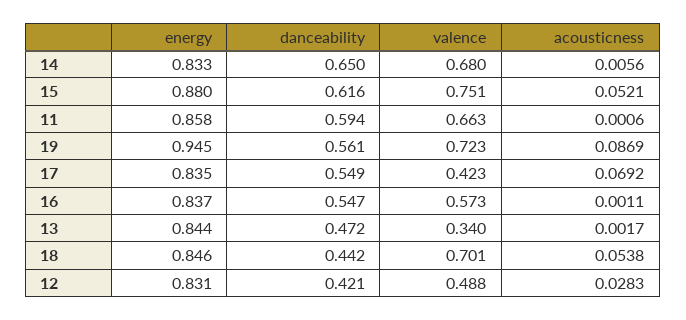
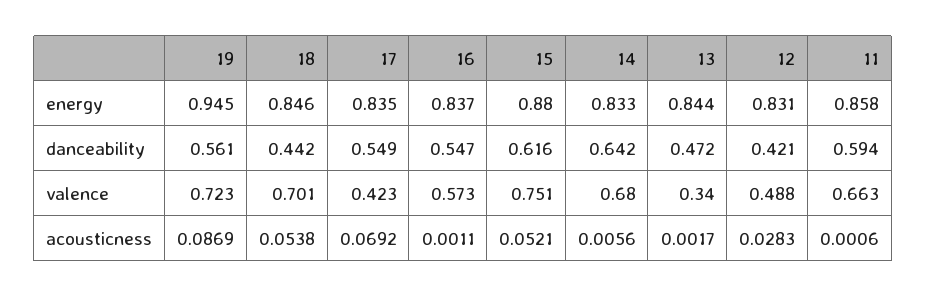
danceability, 14: 0.65 -> 0.642

